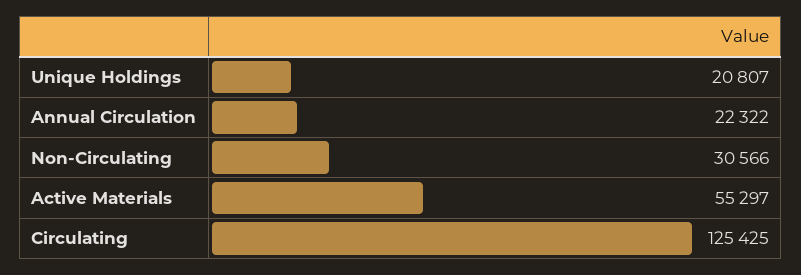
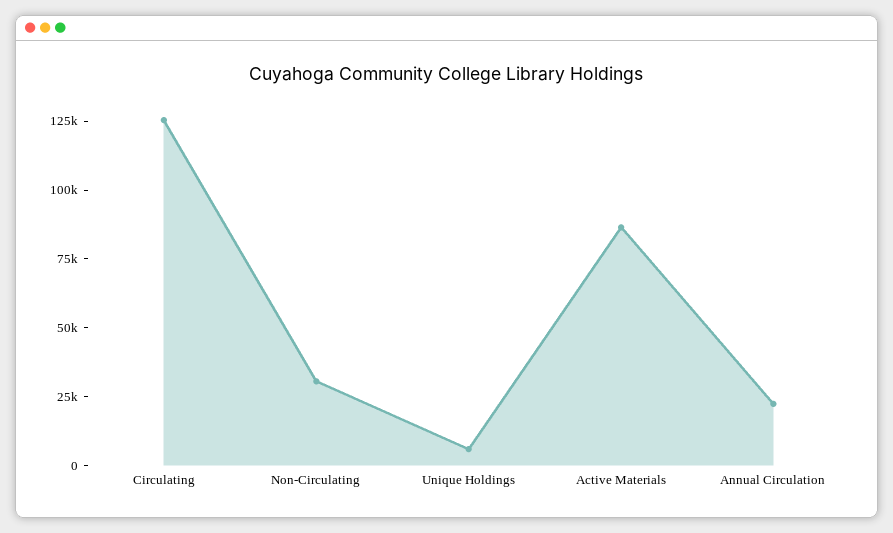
Unique Holdings: 20807 -> 5000
Active Materials: 55297 -> 85000

